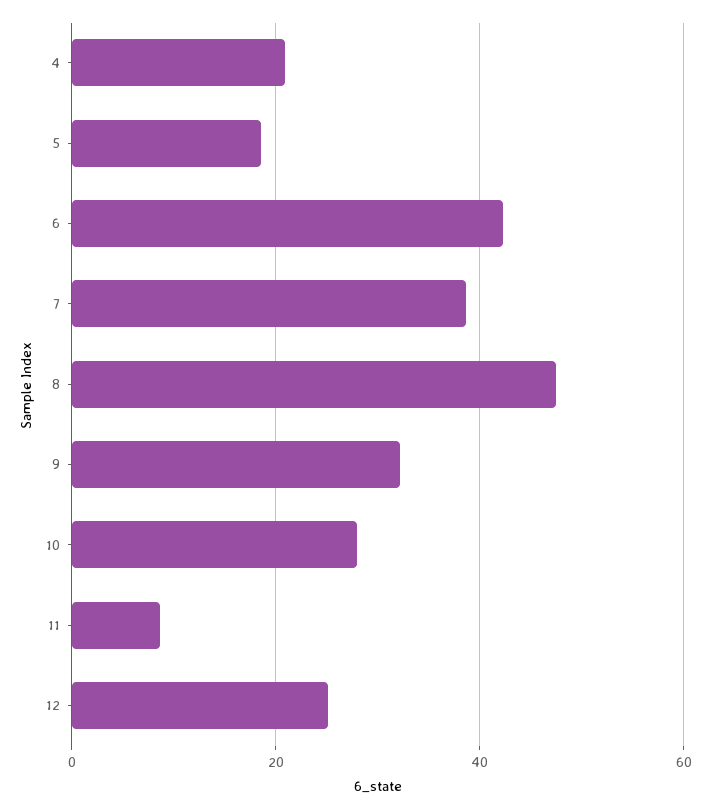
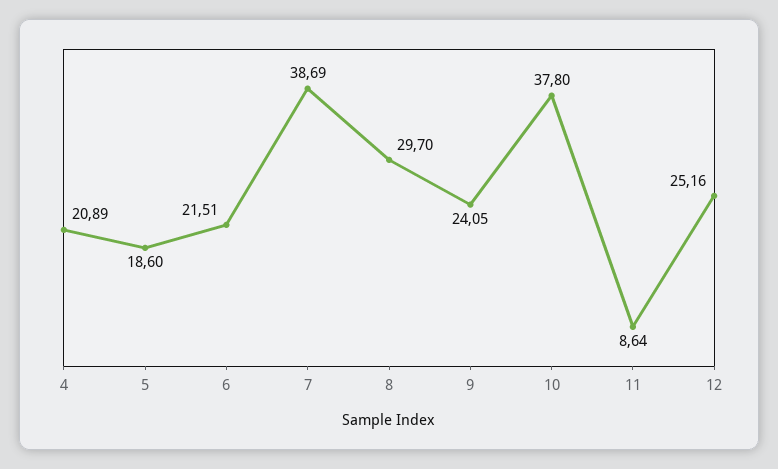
6: 42 -> 21.51
8: 48 -> 29.7
9: 32 -> 24.05
10: 28 -> 37.8

